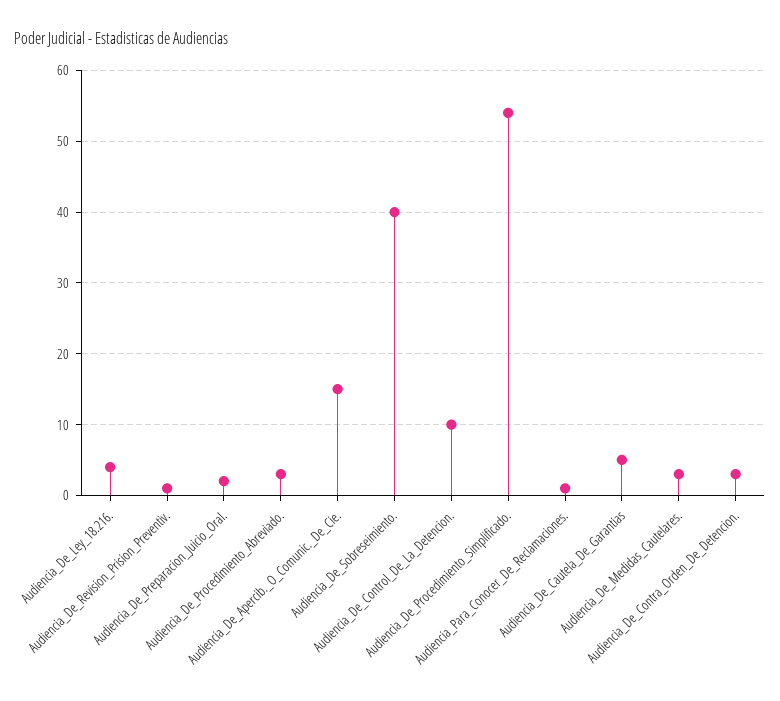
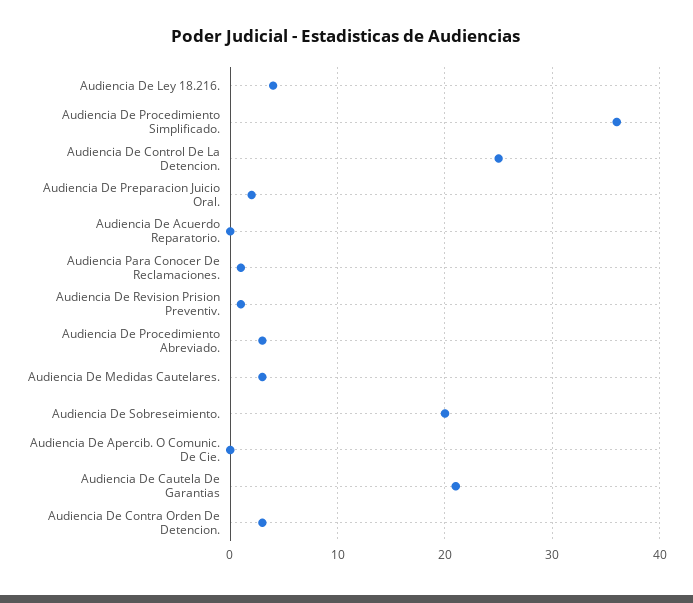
Audiencia_De_Apercib._O_Comunic._De_Cie.: 15 -> 0
Audiencia_De_Sobreseimiento.: 40 -> 20
Audiencia_De_Control_De_La_Detencion.: 10 -> 25
Audiencia_De_Procedimiento_Simplificado.: 54 -> 36
Audiencia_De_Cautela_De_Garantias: 5 -> 21
Audiencia De Acuerdo Reparatorio.: none -> 0

